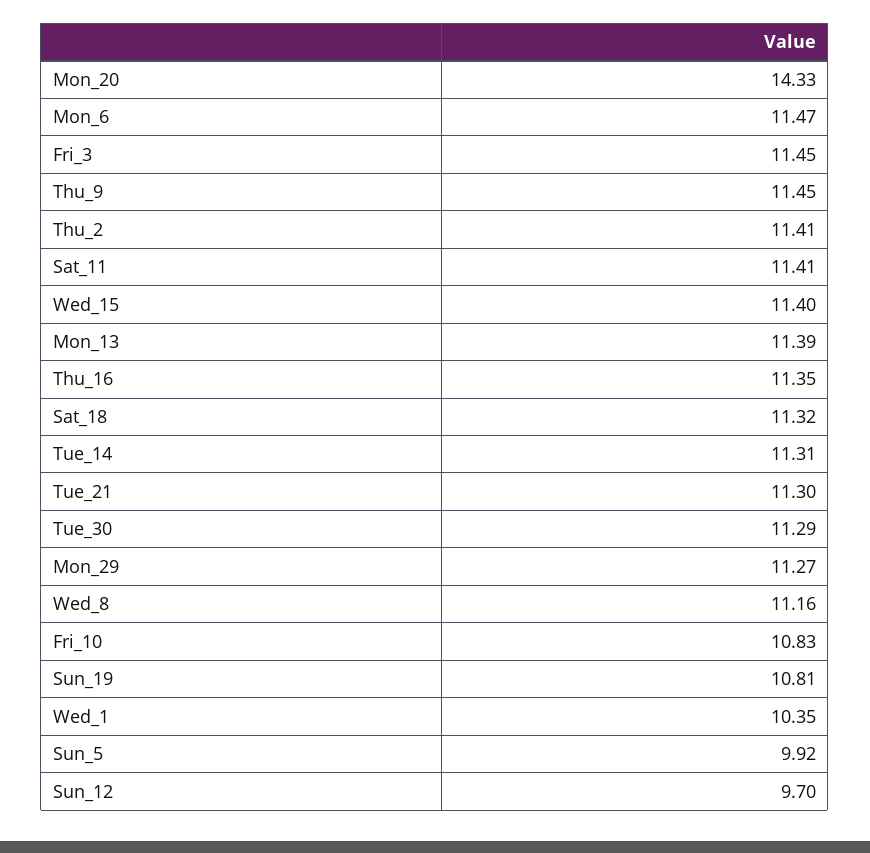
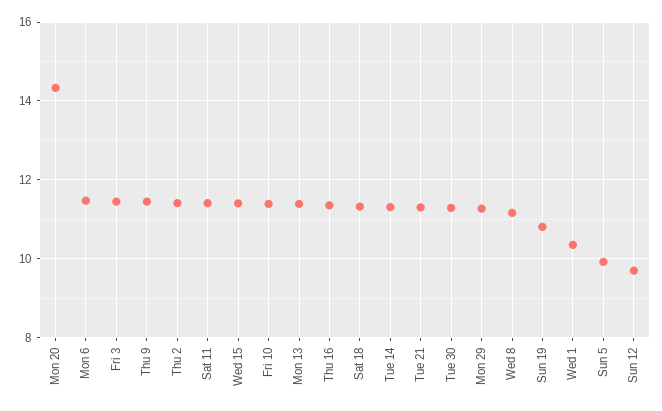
Fri_10: 10.83 -> 11.4

